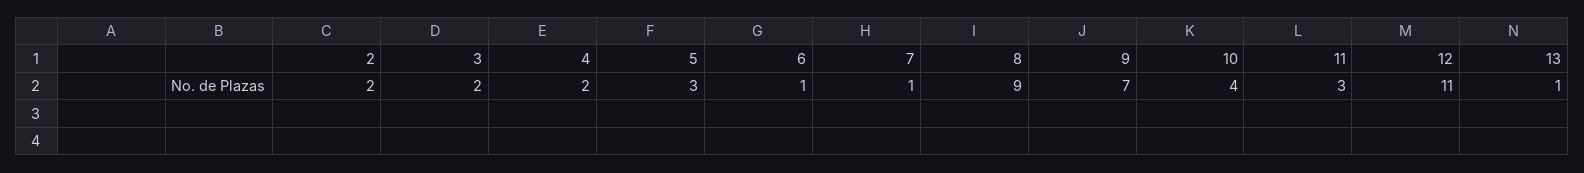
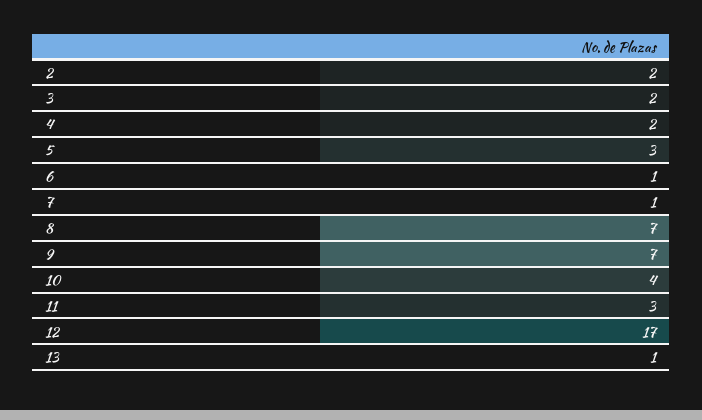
8: 9 -> 7
12: 11 -> 17

